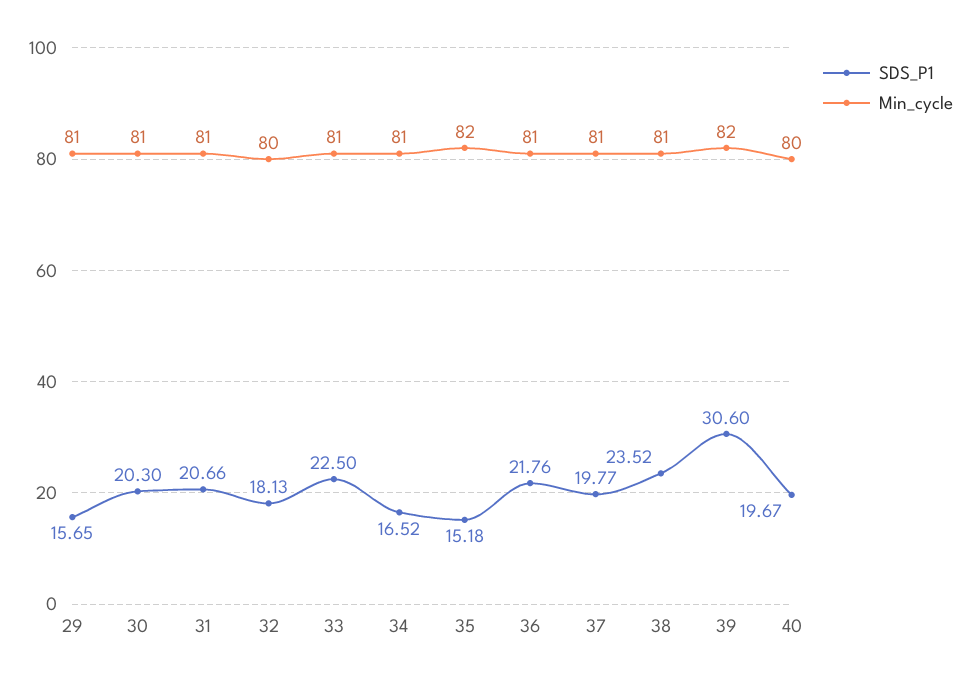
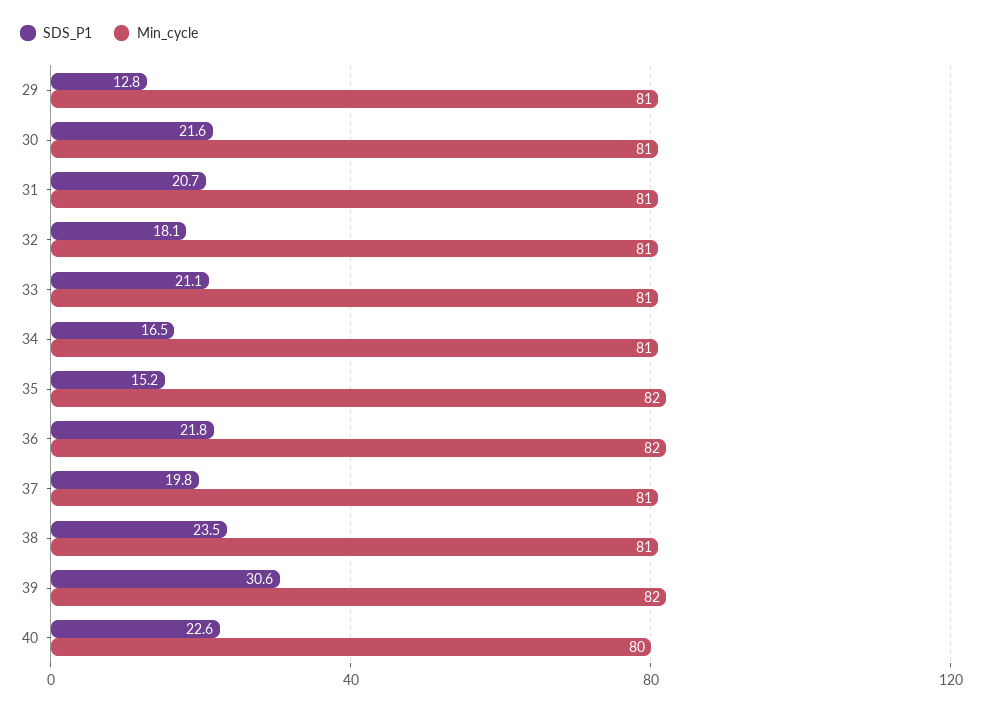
SDS_P1, 29: 15.65 -> 12.8
SDS_P1, 30: 20.3 -> 21.6
Min_cycle, 32: 80 -> 81
SDS_P1, 33: 22.5 -> 21.1
Min_cycle, 36: 81 -> 82
SDS_P1, 40: 19.67 -> 22.6

